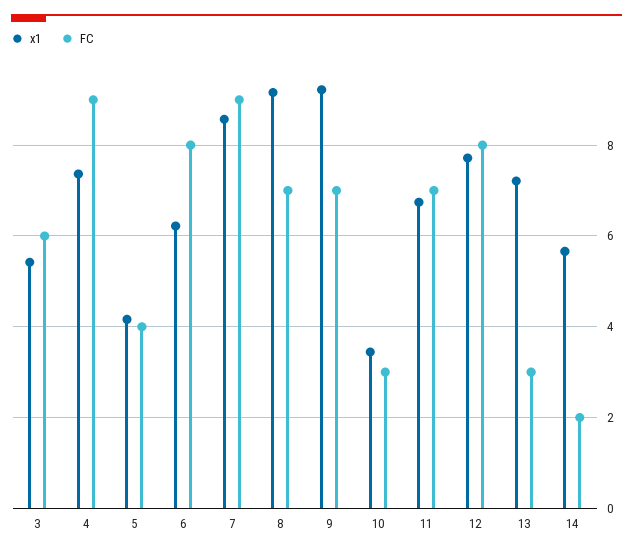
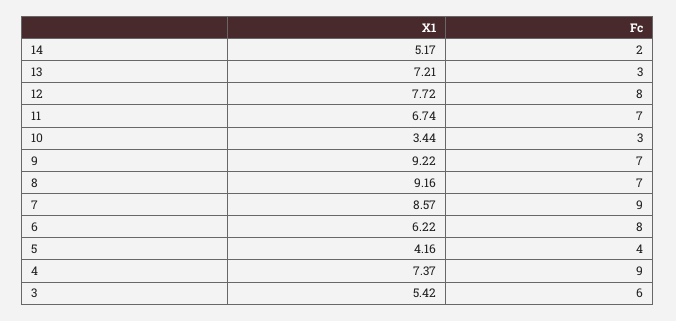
x1, 14: 5.6 -> 5.17

